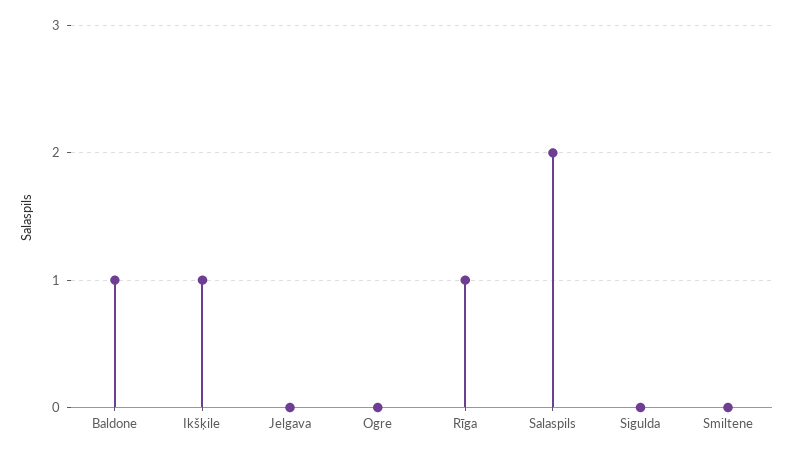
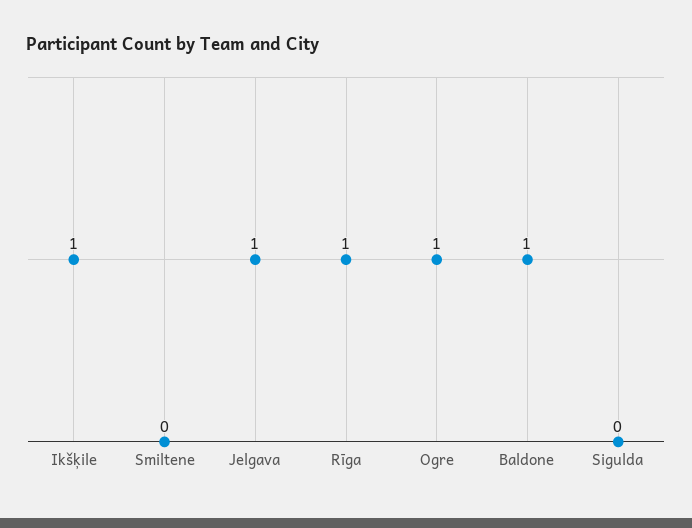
Jelgava: 0 -> 1
Ogre: 0 -> 1
Salaspils: 2 -> none

